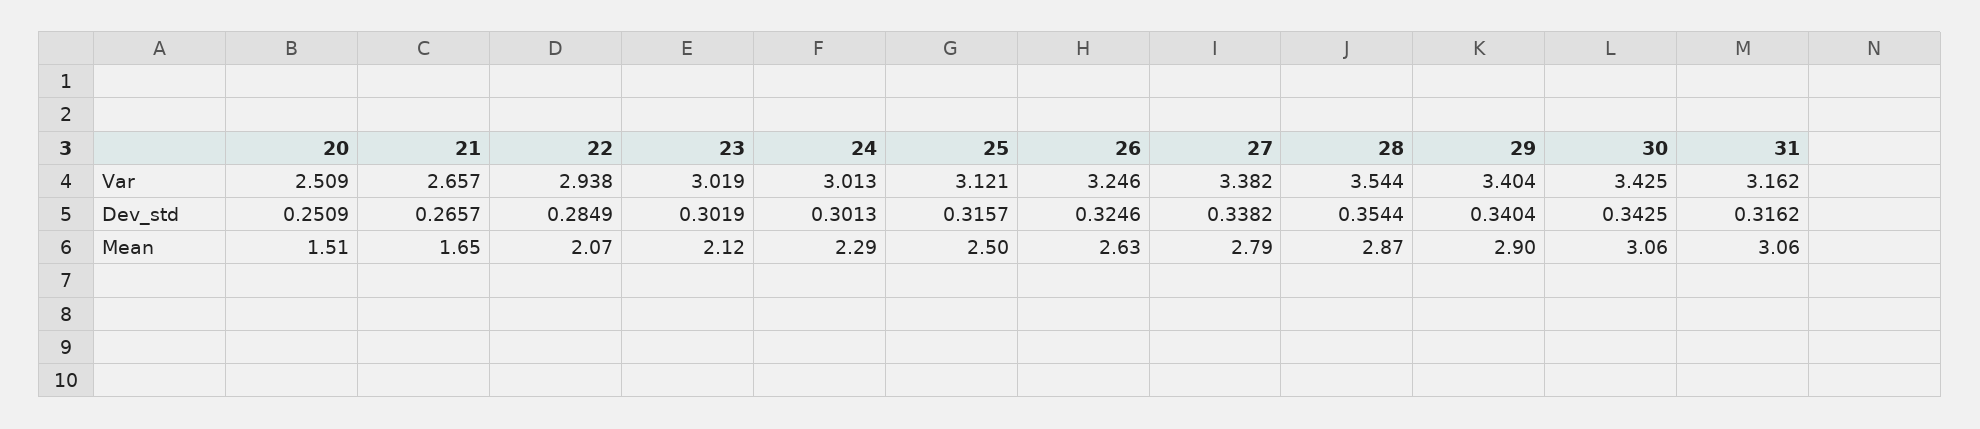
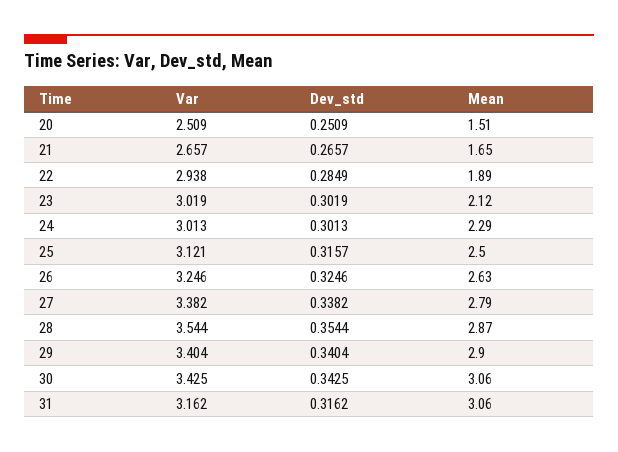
22, Mean: 2.07 -> 1.89

